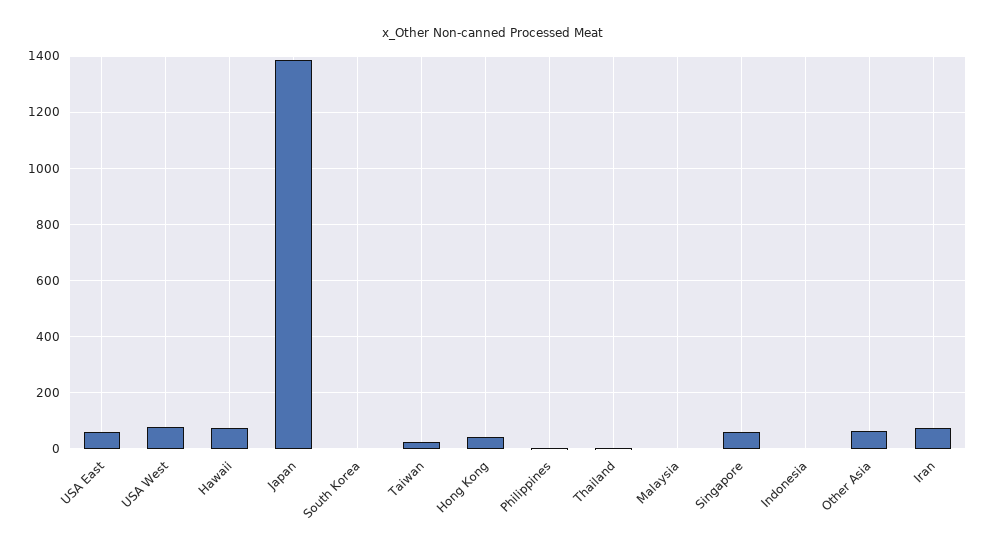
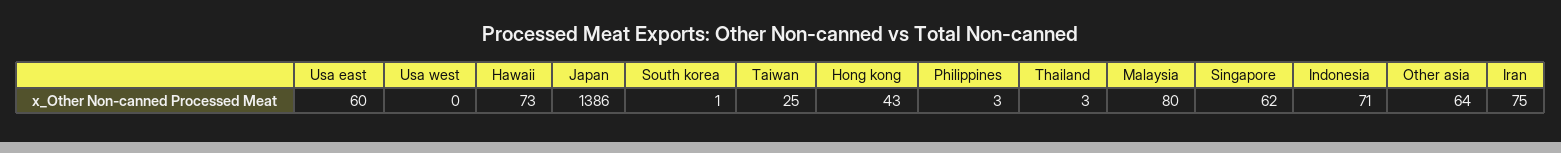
USA West: 75 -> 0
Malaysia: 0 -> 80
Indonesia: 0 -> 71

